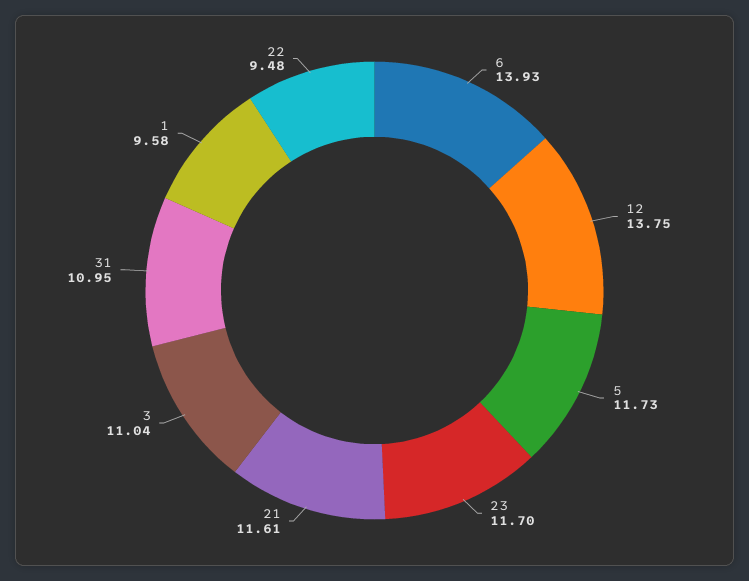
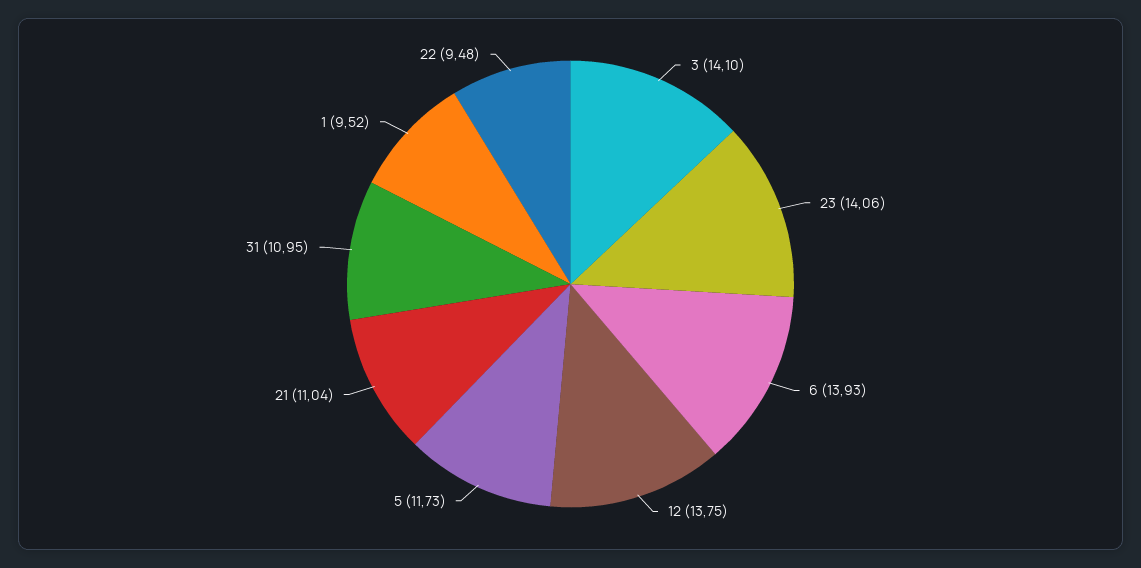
23: 11.7 -> 14.06
21: 11.61 -> 11.04
3: 11.04 -> 14.1
1: 9.58 -> 9.52

